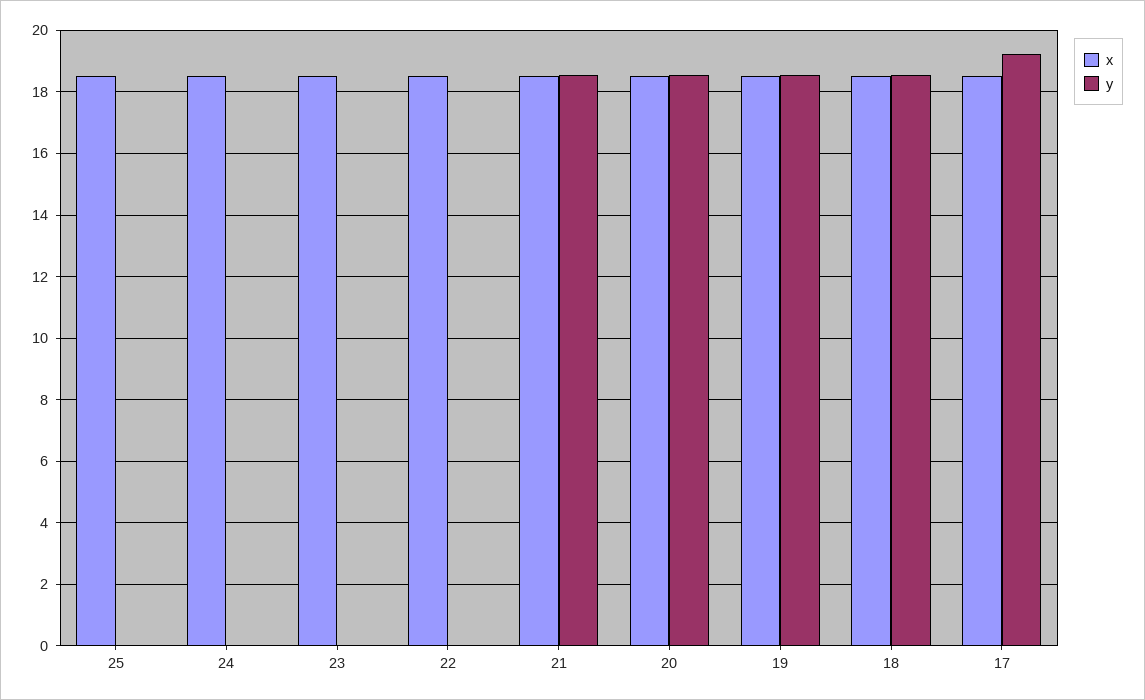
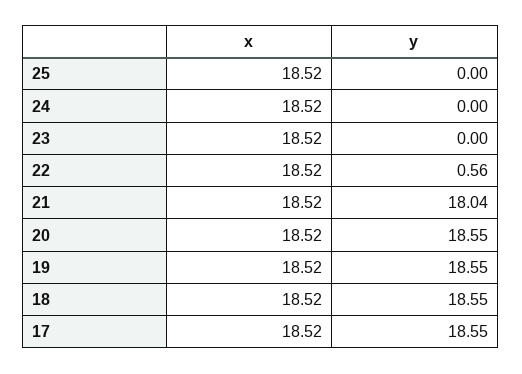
y, 22: 0 -> 0.56
y, 21: 18.6 -> 18.04
y, 17: 19.2 -> 18.55

